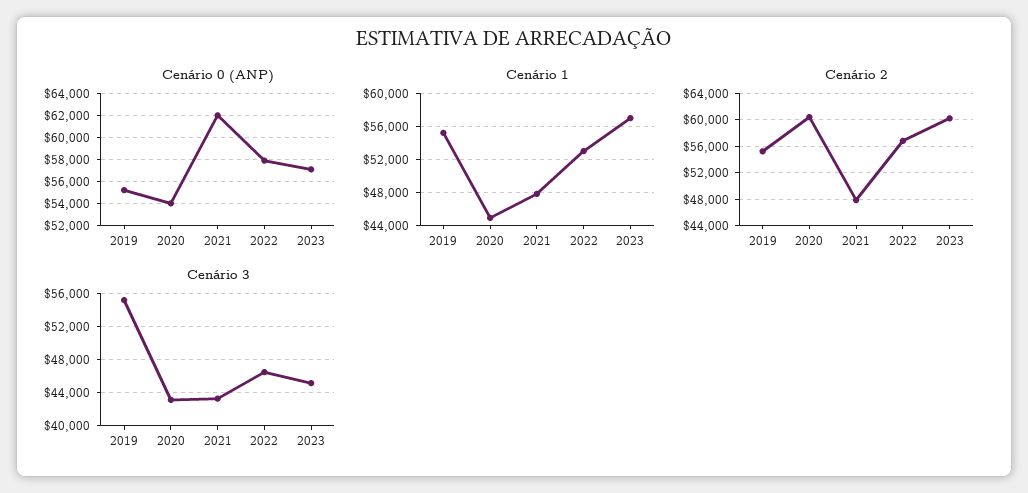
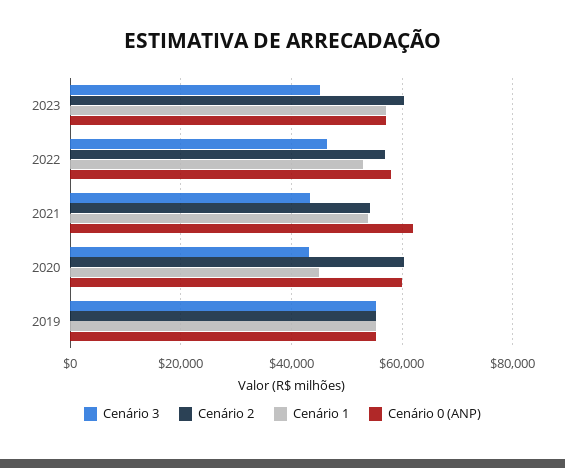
Cenário 0 (ANP), 2020: 54000 -> 60000
Cenário 1, 2021: 48000 -> 54000
Cenário 2, 2021: 48000 -> 54000

